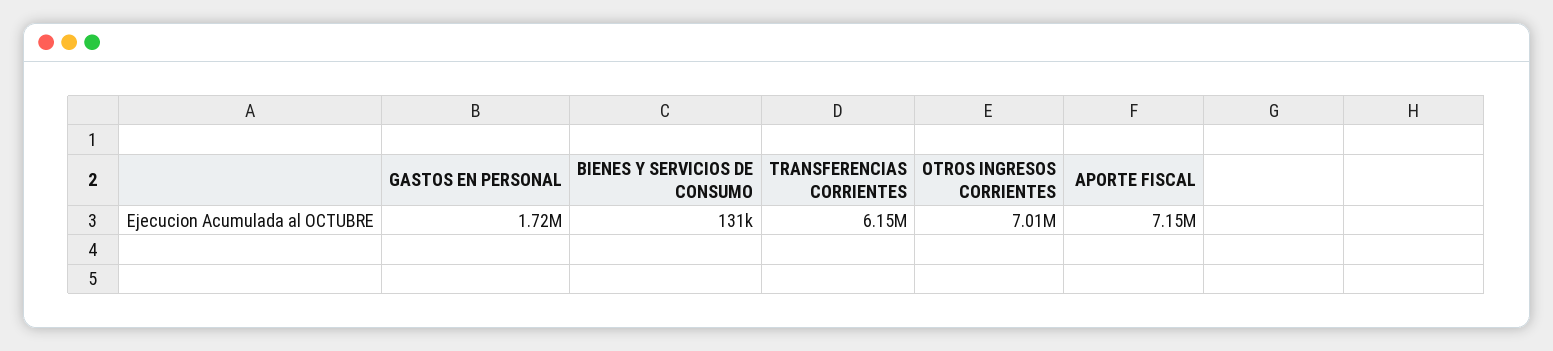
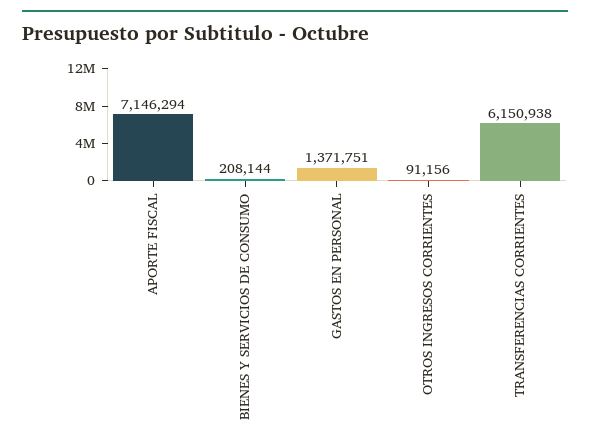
GASTOS EN PERSONAL: 1720000 -> 1371751
BIENES Y SERVICIOS DE CONSUMO: 131000 -> 208144
OTROS INGRESOS CORRIENTES: 7010000 -> 91156

